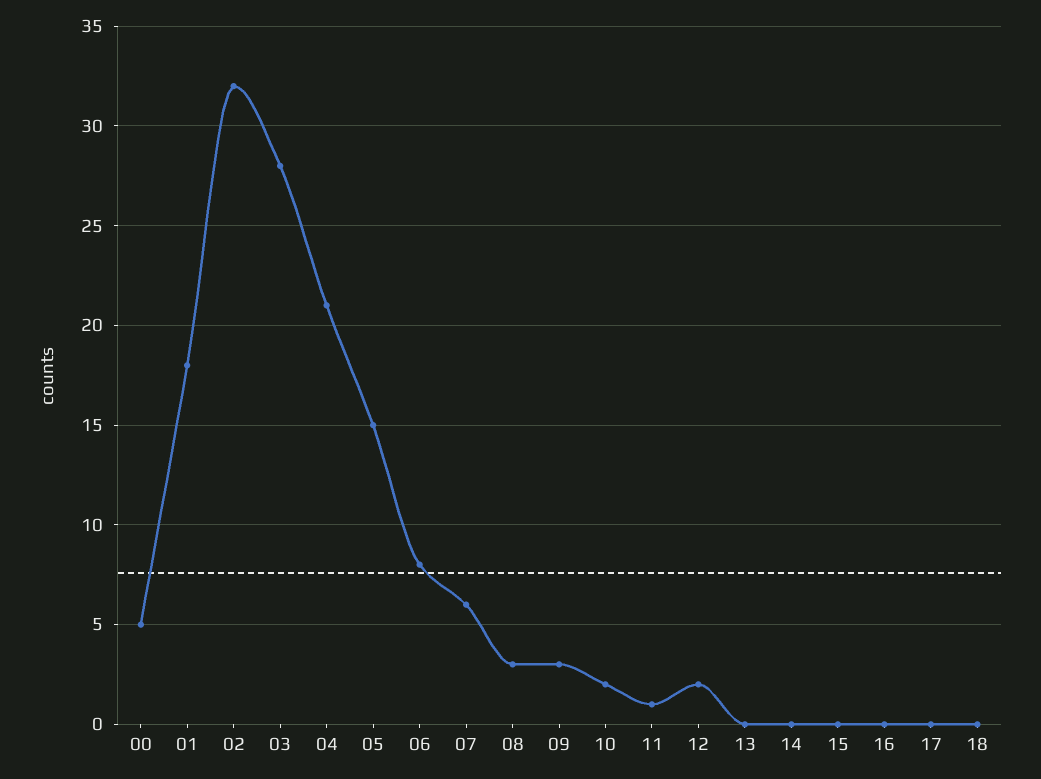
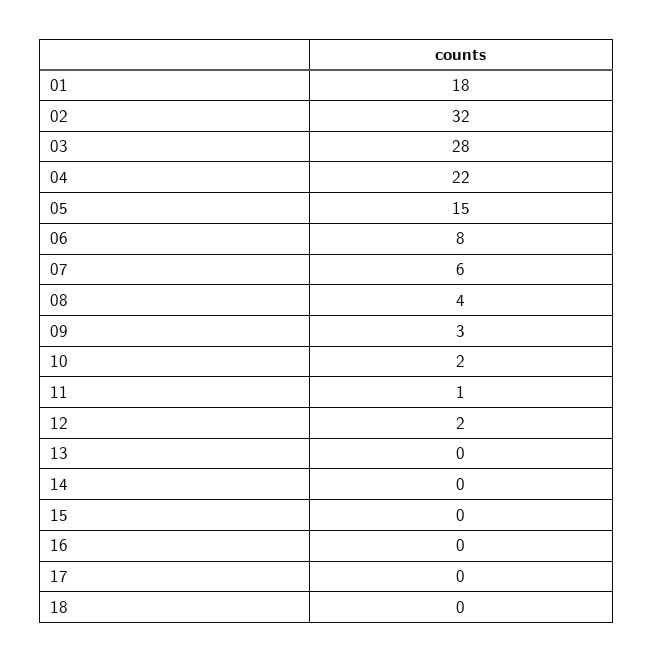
00: 5 -> none
04: 21 -> 22
08: 3 -> 4

